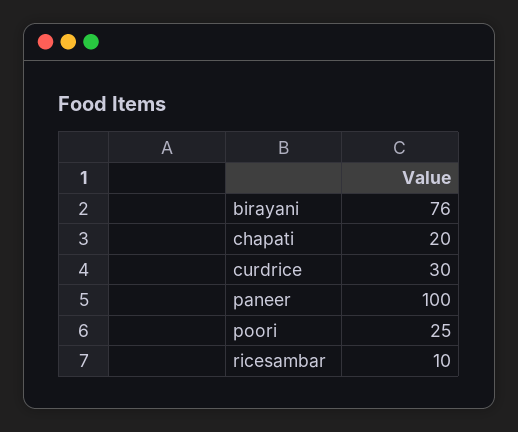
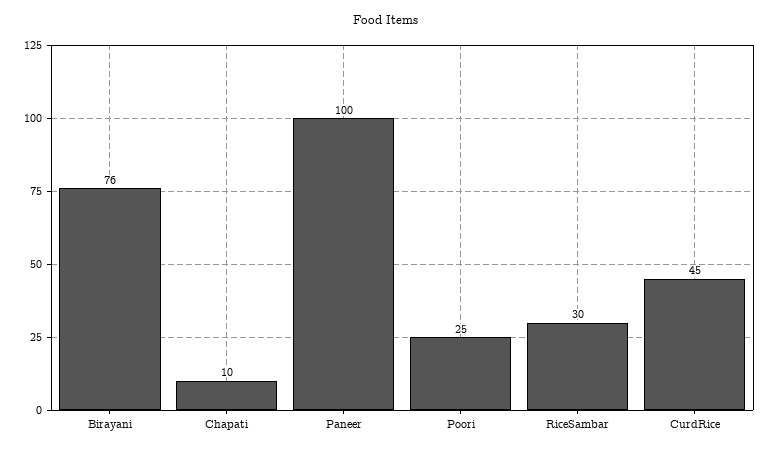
chapati: 20 -> 10
curdrice: 30 -> 45
ricesambar: 10 -> 30

